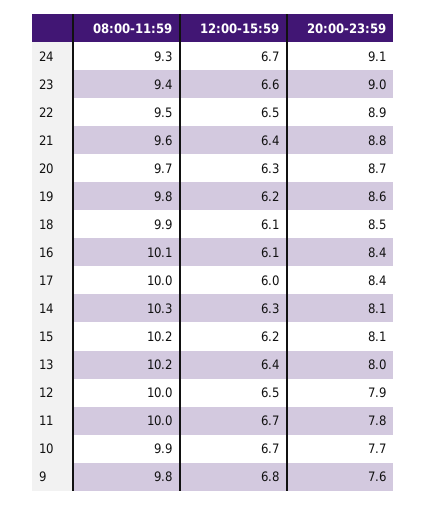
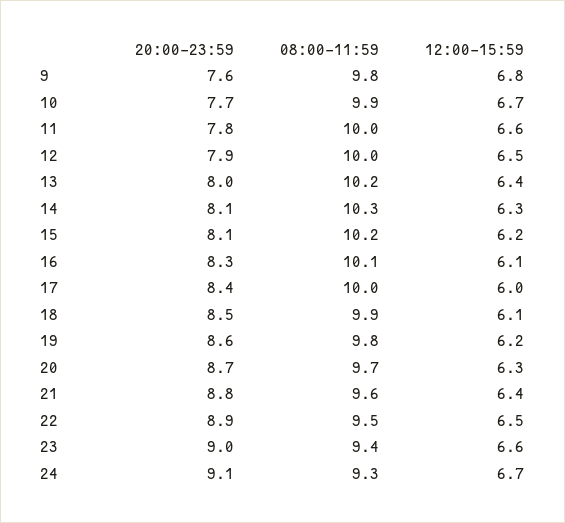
20:00-23:59, 16: 8.4 -> 8.3
12:00-15:59, 11: 6.7 -> 6.6

